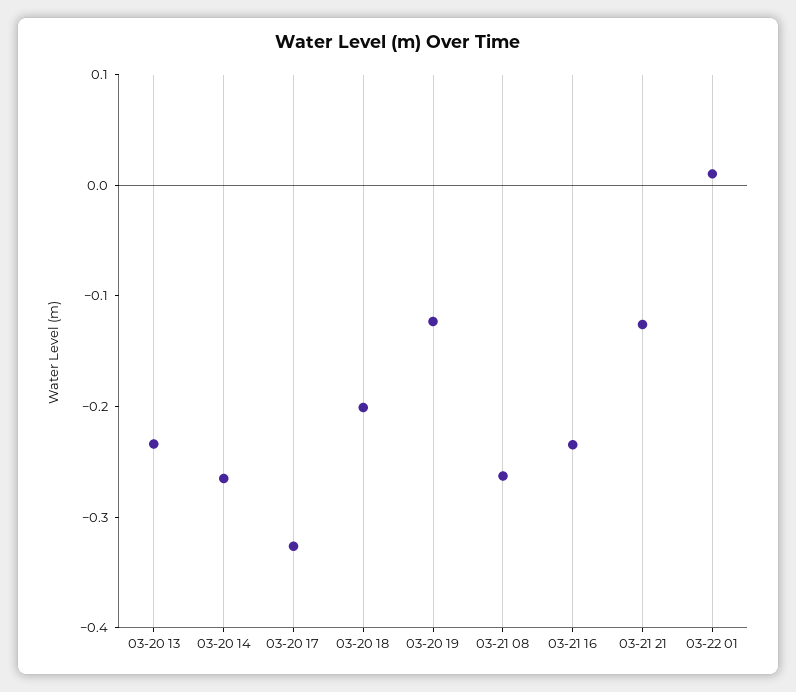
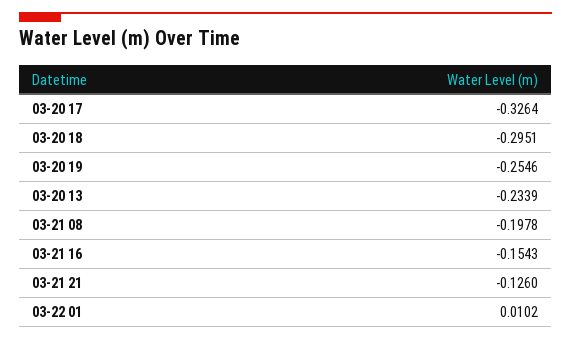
03-20 14: -0.26 -> none
03-20 18: -0.2 -> -0.2951
03-20 19: -0.12 -> -0.2546
03-21 08: -0.26 -> -0.1978
03-21 16: -0.24 -> -0.1543

